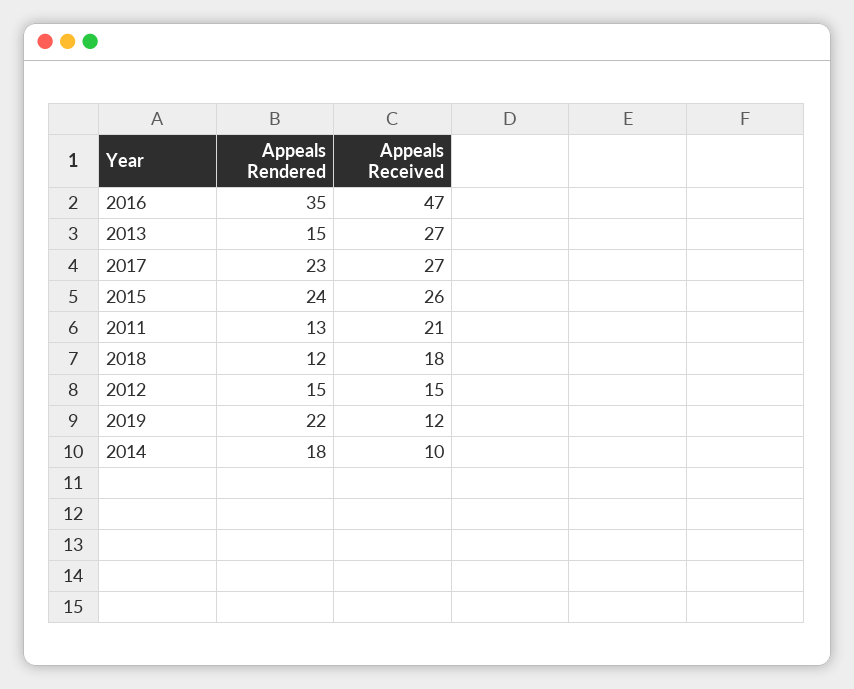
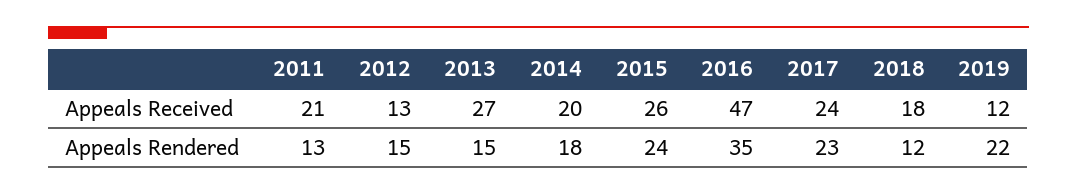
Appeals Received, 2017: 27 -> 24
Appeals Received, 2012: 15 -> 13
Appeals Received, 2014: 10 -> 20

